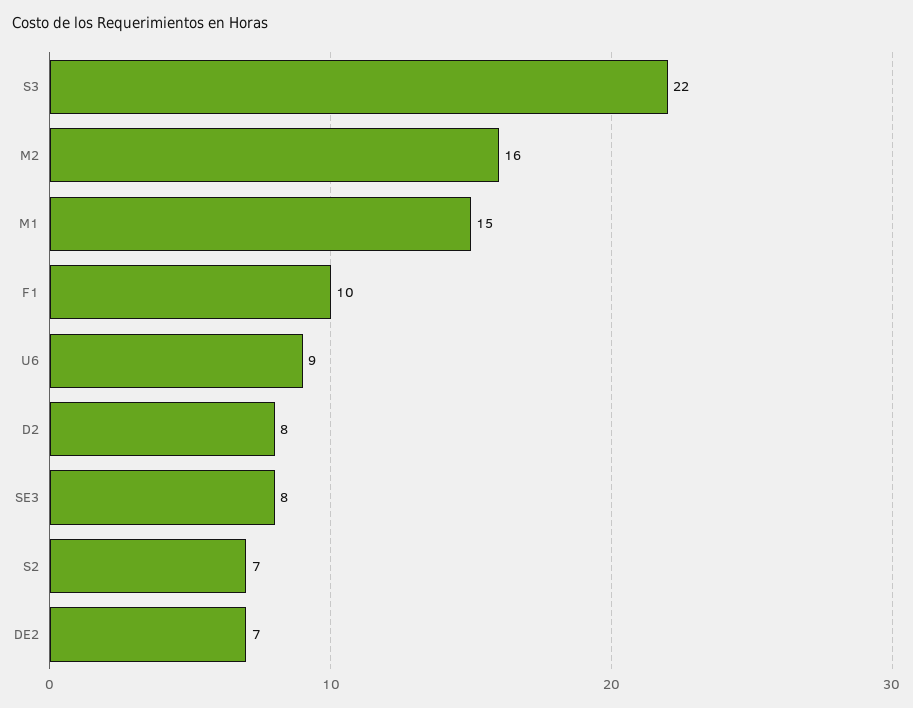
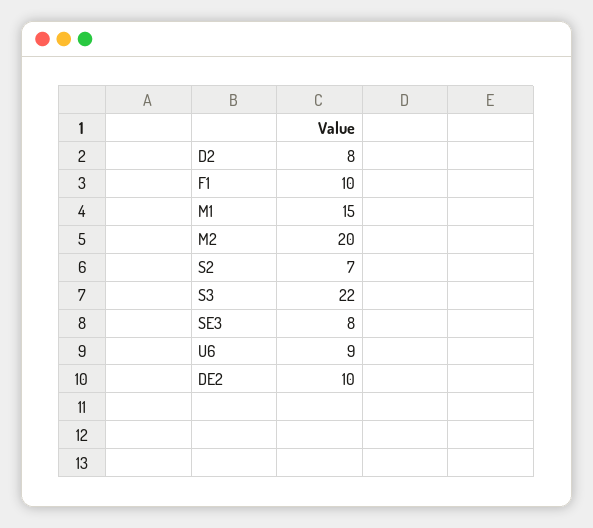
M2: 16 -> 20
DE2: 7 -> 10

